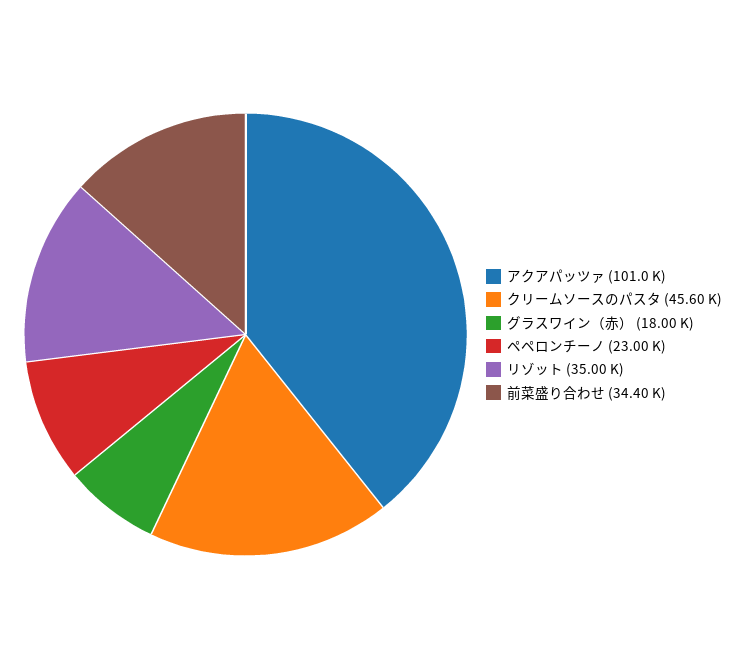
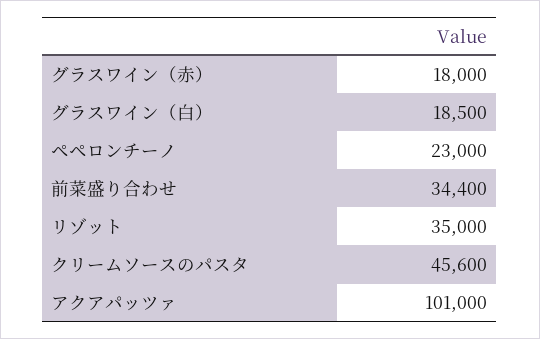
グラスワイン（白）: none -> 18500

